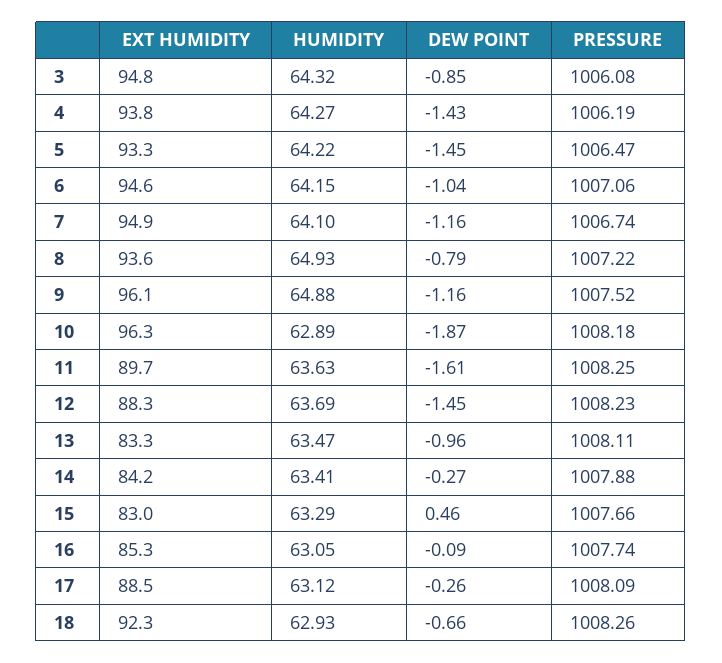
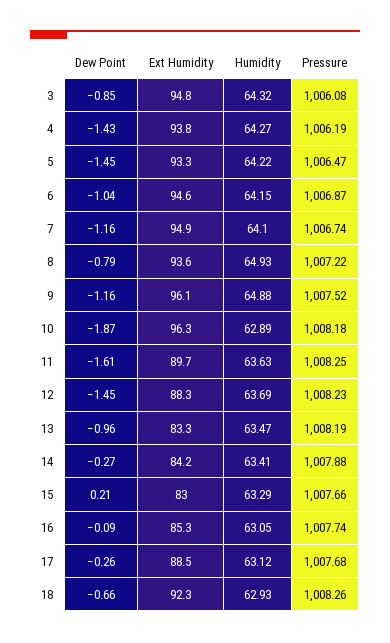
PRESSURE, 6: 1007.06 -> 1006.87
PRESSURE, 13: 1008.11 -> 1008.19
DEW POINT, 15: 0.46 -> 0.21
PRESSURE, 17: 1008.09 -> 1007.68

